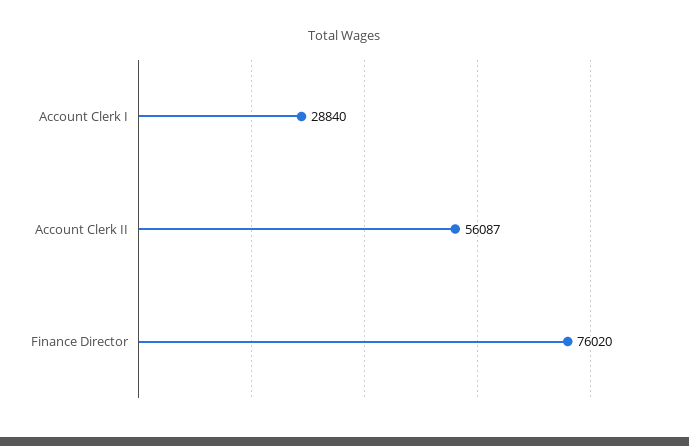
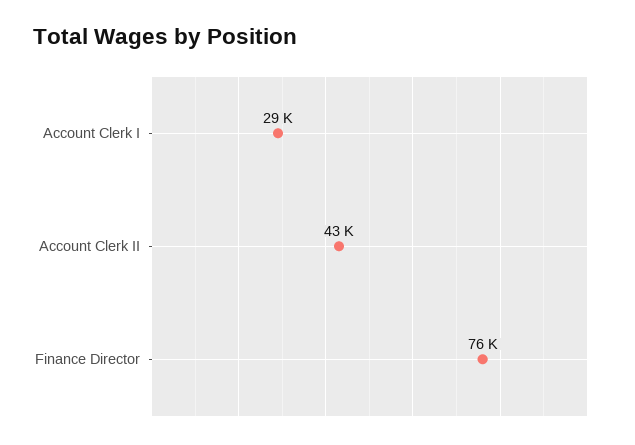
Account Clerk II: 56087 -> 43000

